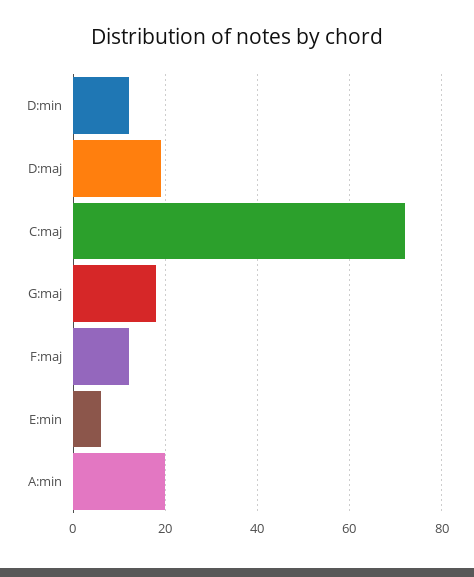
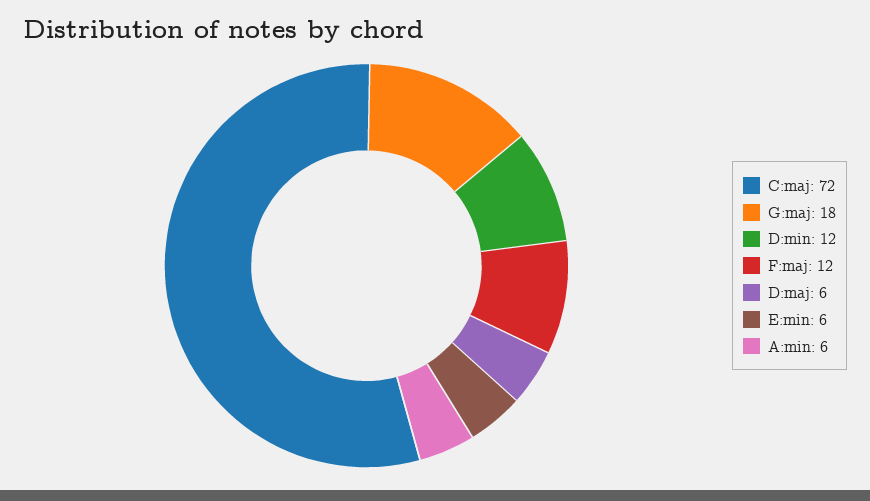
D:maj: 20 -> 6
A:min: 20 -> 6

